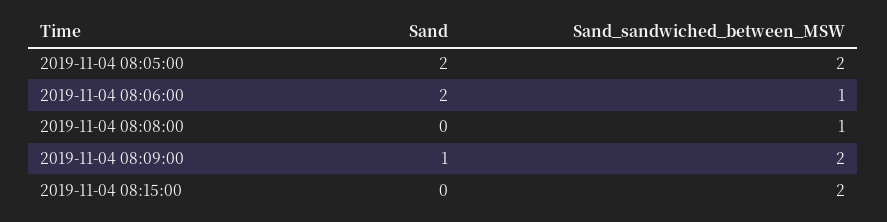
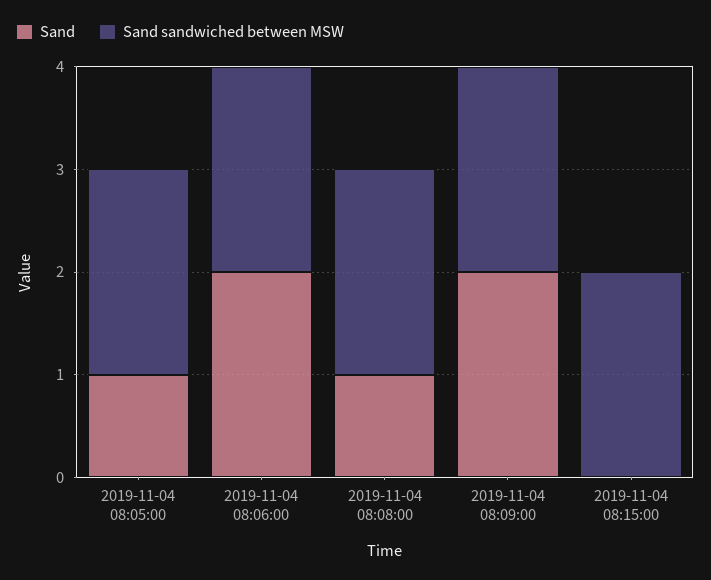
Sand, 2019-11-04 08:05:00: 2 -> 1
Sand_sandwiched_between_MSW, 2019-11-04 08:06:00: 1 -> 2
Sand, 2019-11-04 08:08:00: 0 -> 1
Sand_sandwiched_between_MSW, 2019-11-04 08:08:00: 1 -> 2
Sand, 2019-11-04 08:09:00: 1 -> 2

